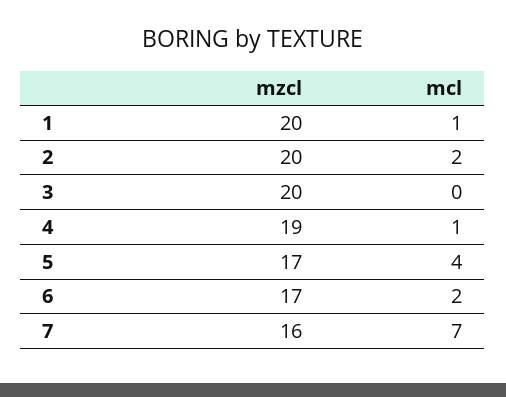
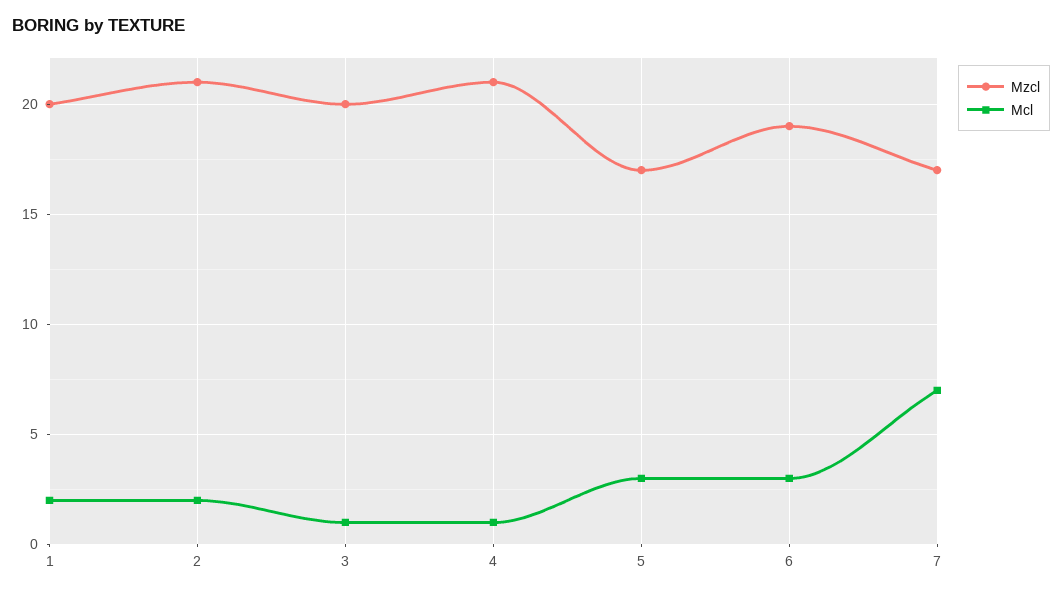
mcl, 1: 1 -> 2
mzcl, 2: 20 -> 21
mcl, 3: 0 -> 1
mzcl, 4: 19 -> 21
mcl, 5: 4 -> 3
mzcl, 6: 17 -> 19
mcl, 6: 2 -> 3
mzcl, 7: 16 -> 17

